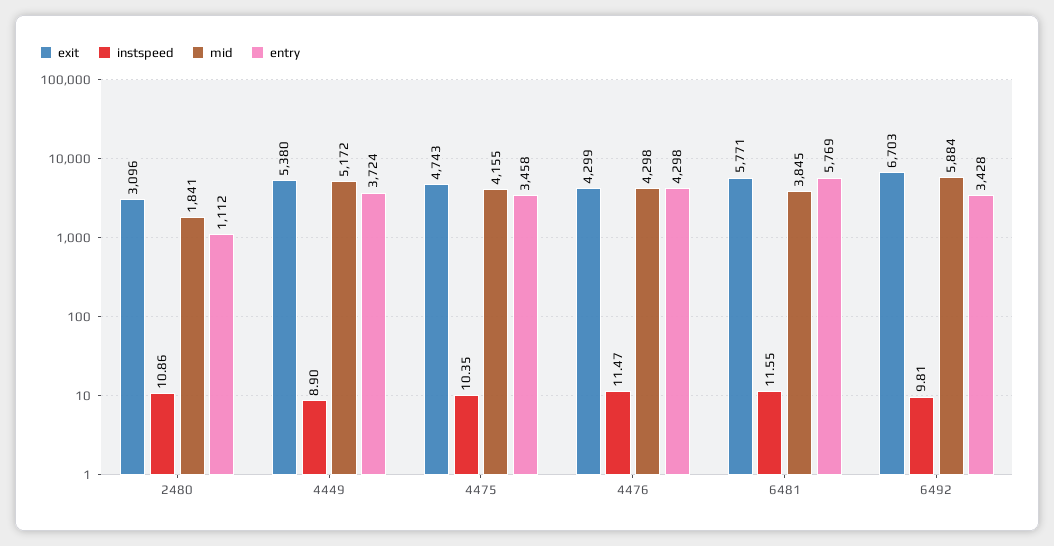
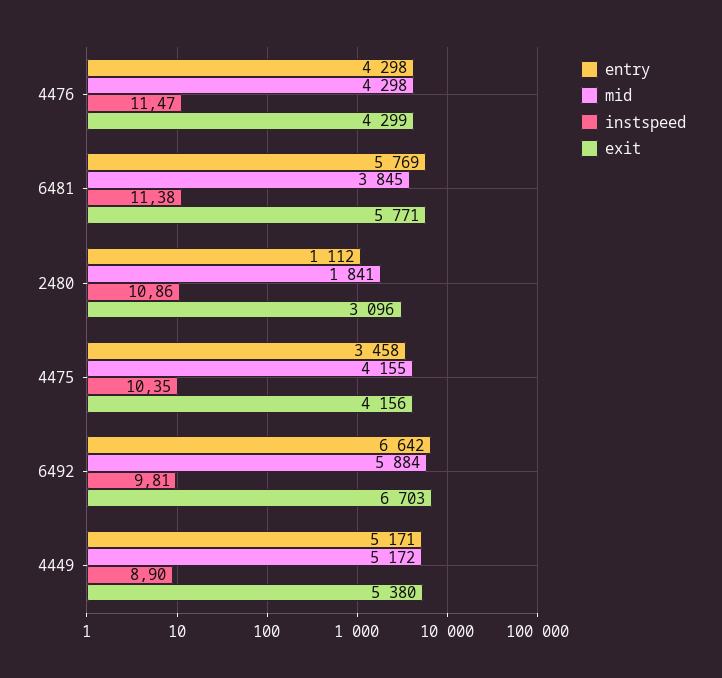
entry, 4449: 3724 -> 5171
exit, 4475: 4743 -> 4156
instspeed, 6481: 11.55 -> 11.38
entry, 6492: 3428 -> 6642

